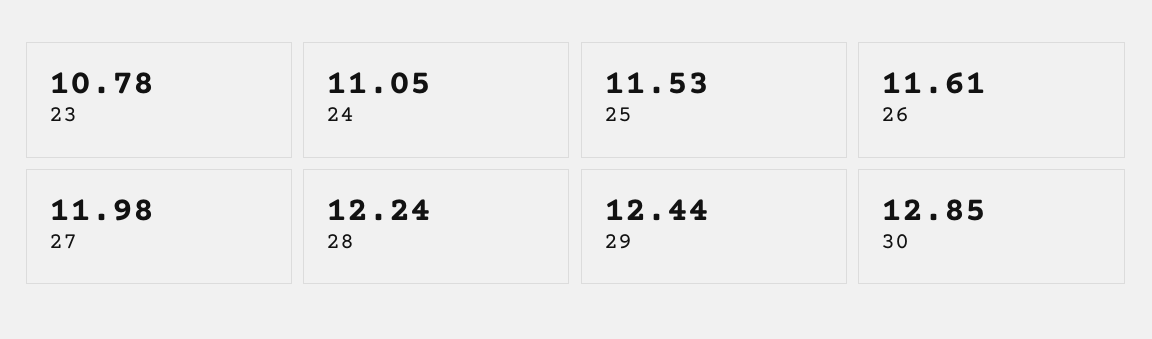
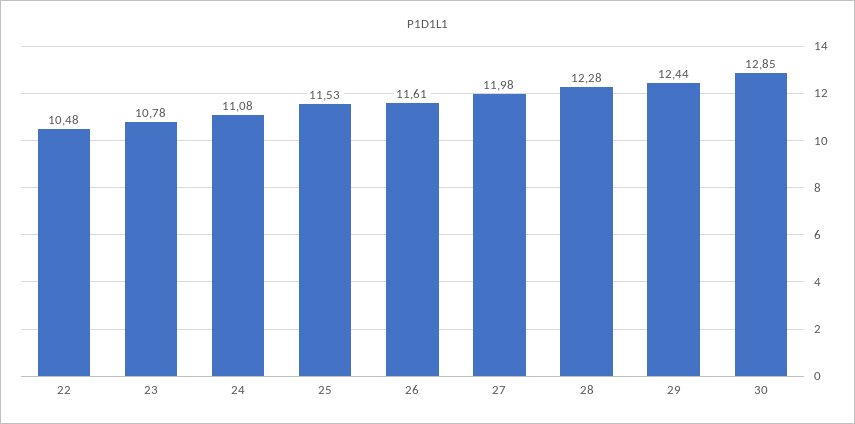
24: 11.05 -> 11.08
28: 12.24 -> 12.28
22: none -> 10.48

